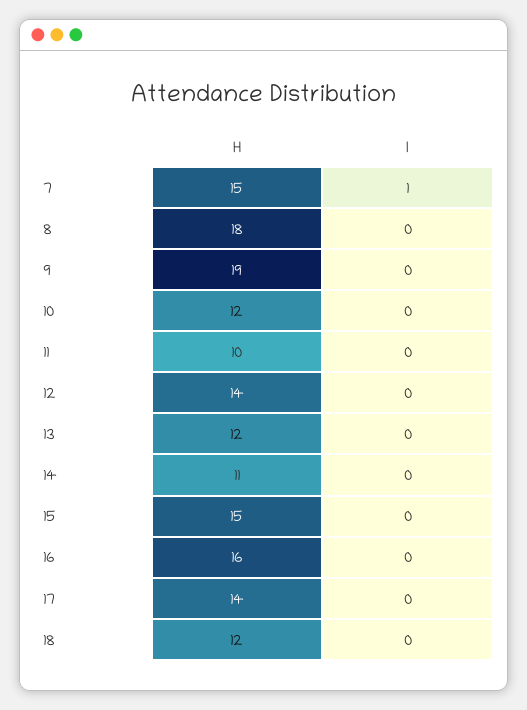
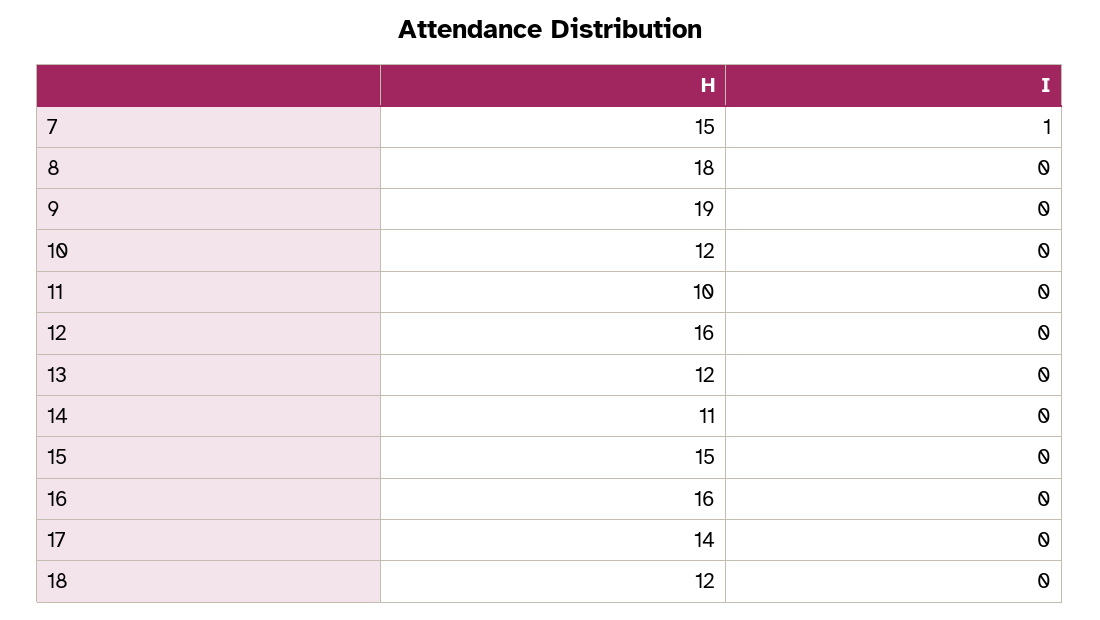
H, 12: 14 -> 16

